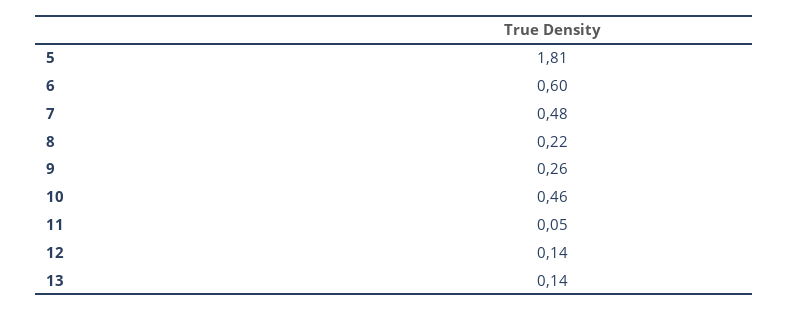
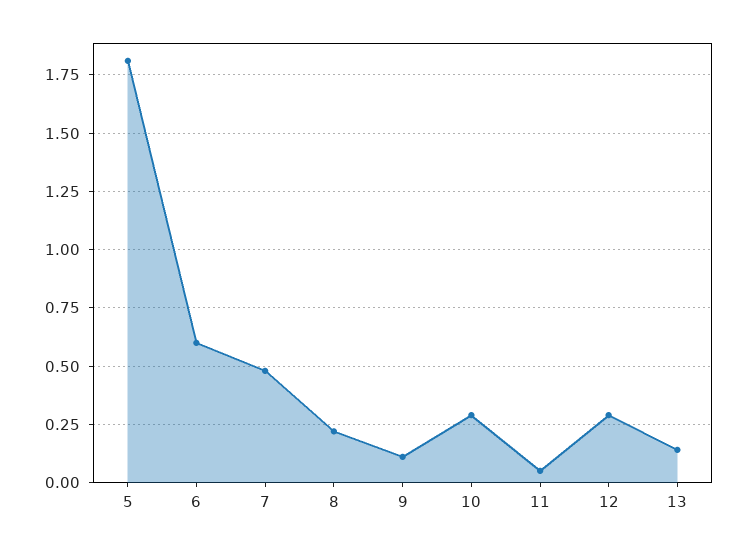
9: 0.26 -> 0.1
10: 0.46 -> 0.3
12: 0.14 -> 0.3

